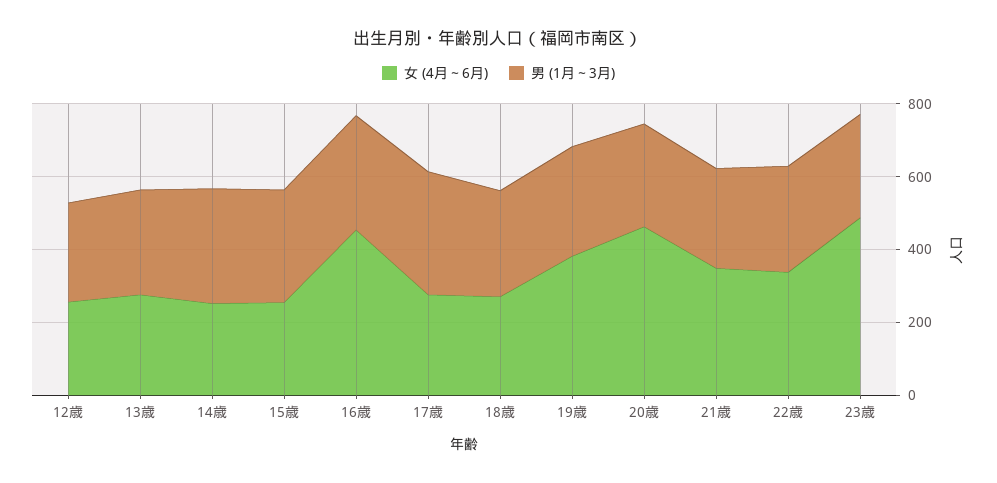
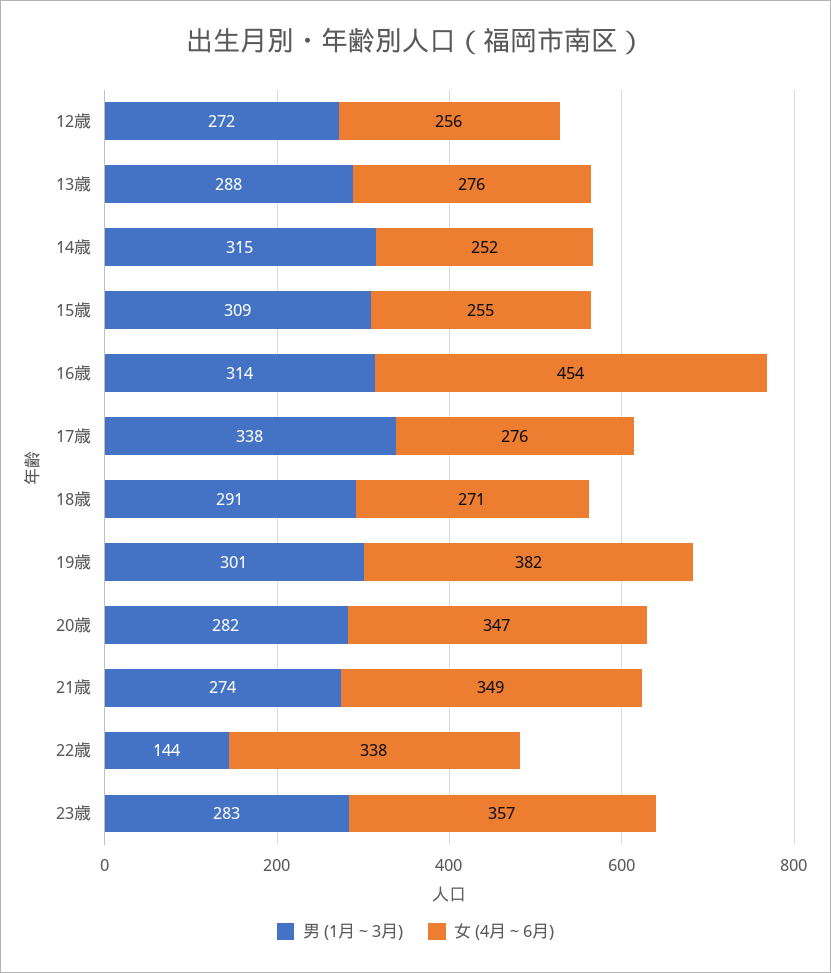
女 (4月～6月), 20歳: 450 -> 347
男 (1月～3月), 22歳: 300 -> 144
女 (4月～6月), 23歳: 500 -> 357

